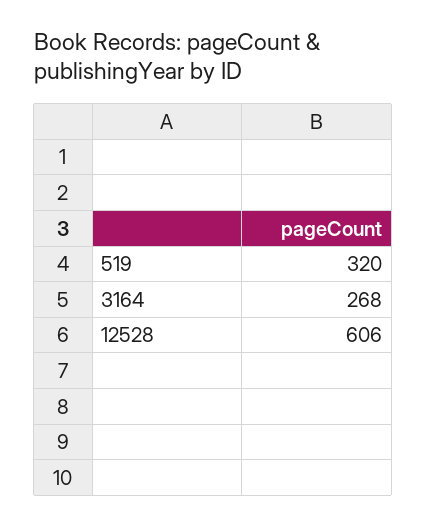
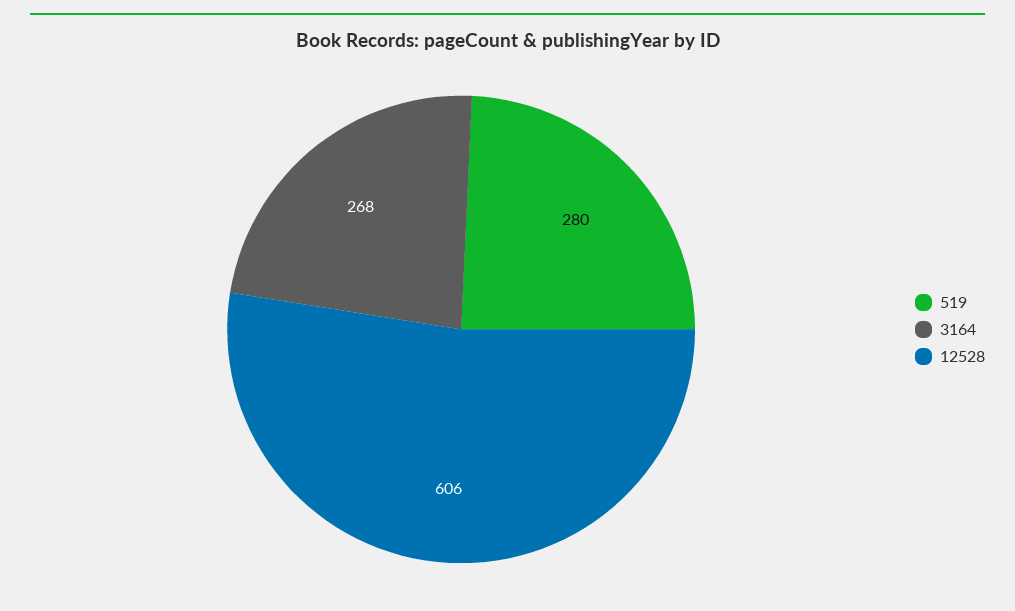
519: 320 -> 280

